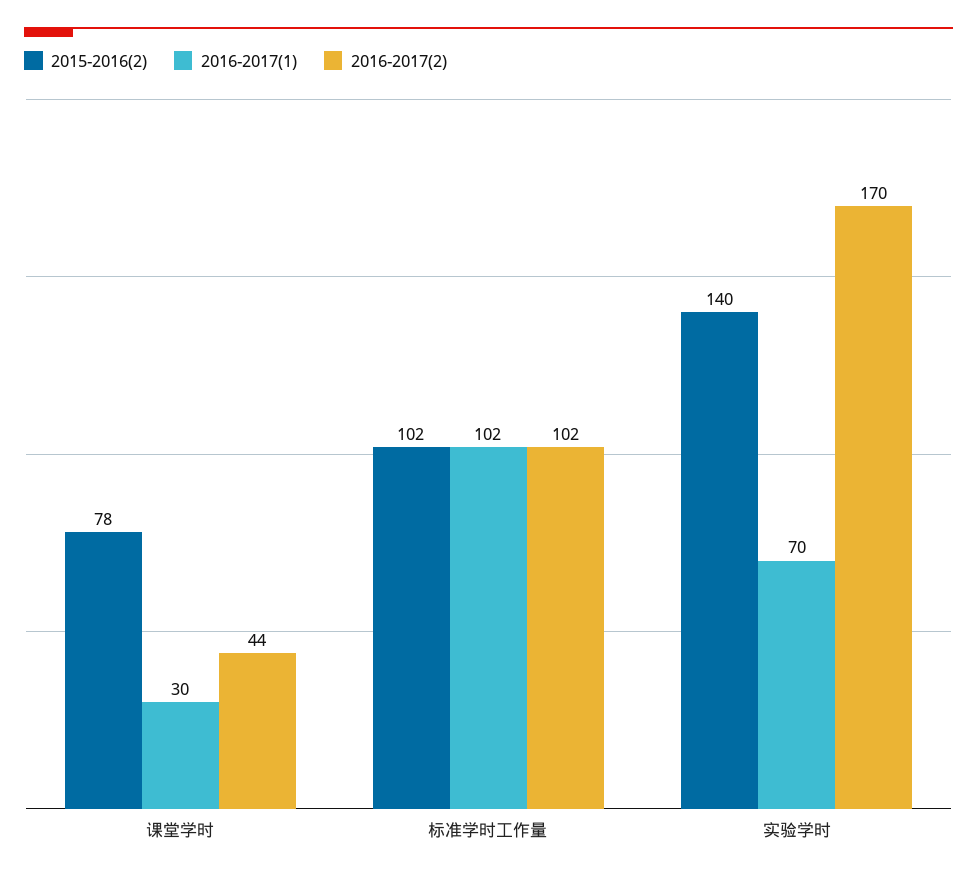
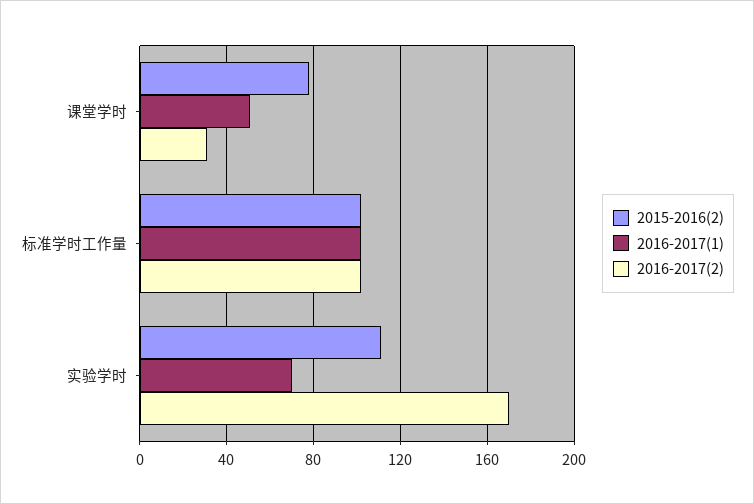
2016-2017(1), 课堂学时: 30 -> 50
2016-2017(2), 课堂学时: 44 -> 30
2015-2016(2), 实验学时: 140 -> 110

